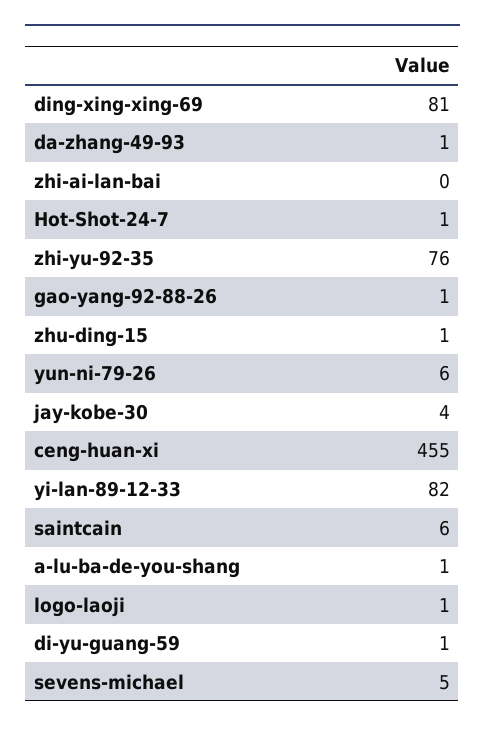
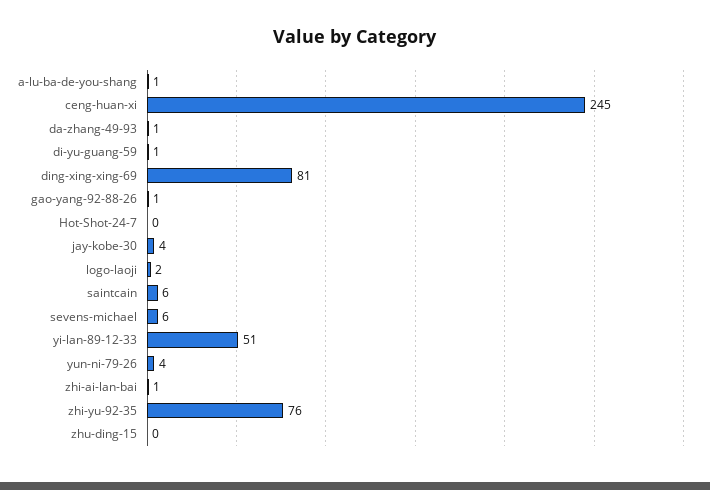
zhi-ai-lan-bai: 0 -> 1
Hot-Shot-24-7: 1 -> 0
zhu-ding-15: 1 -> 0
yun-ni-79-26: 6 -> 4
ceng-huan-xi: 455 -> 245
yi-lan-89-12-33: 82 -> 51
logo-laoji: 1 -> 2
sevens-michael: 5 -> 6

